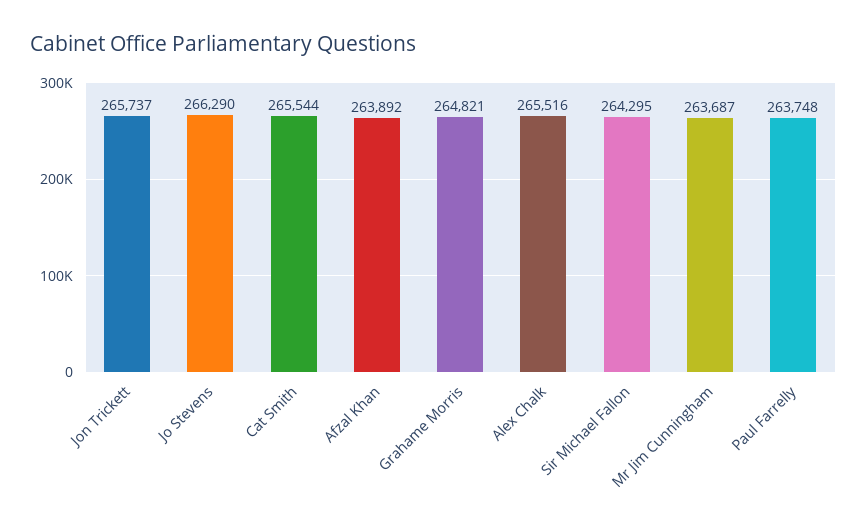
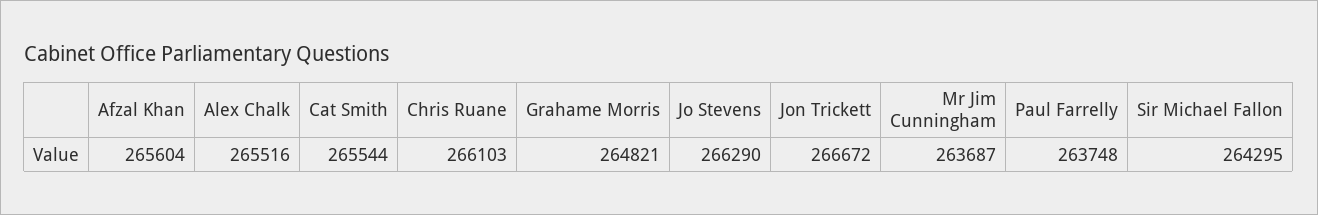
Jon Trickett: 265737 -> 266672
Afzal Khan: 263892 -> 265604
Chris Ruane: none -> 266103

